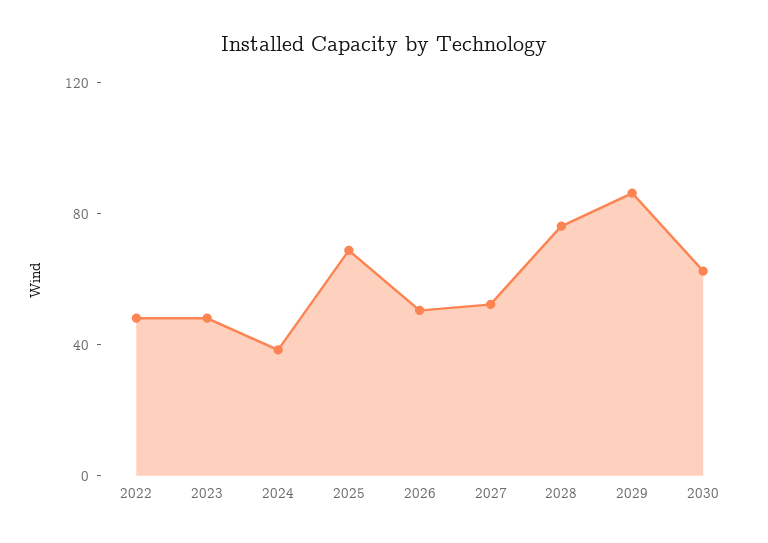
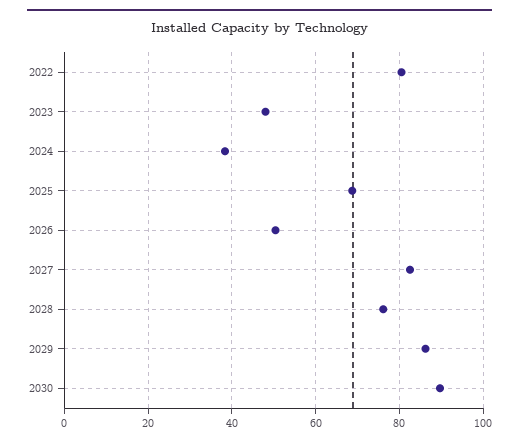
2022: 50 -> 80
2027: 50 -> 82
2030: 60 -> 90

